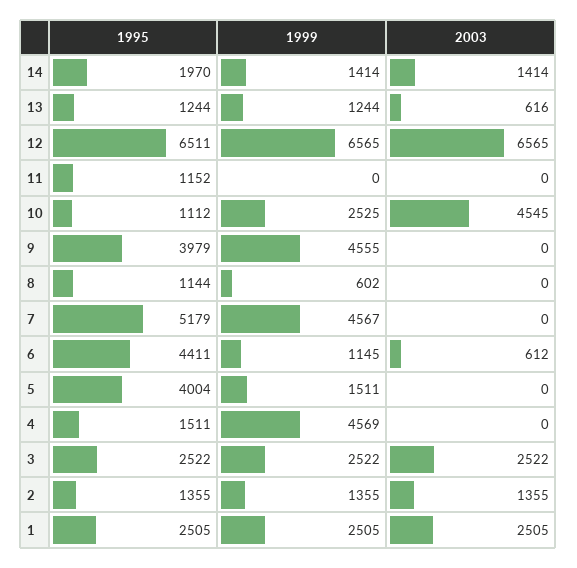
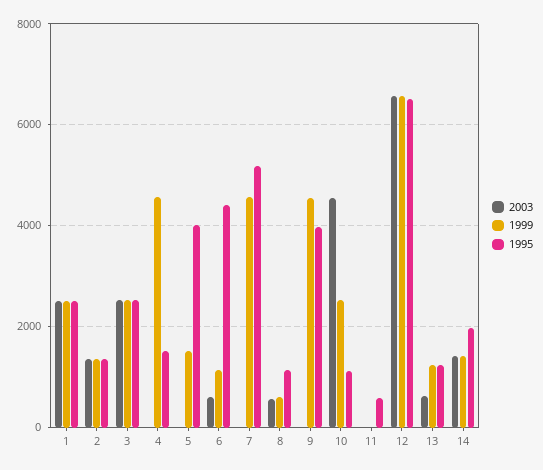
1995, 11: 1152 -> 600
2003, 8: 0 -> 600

